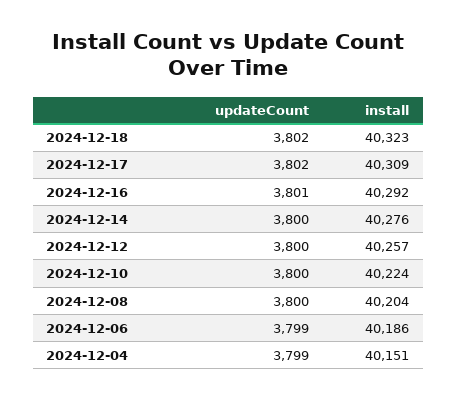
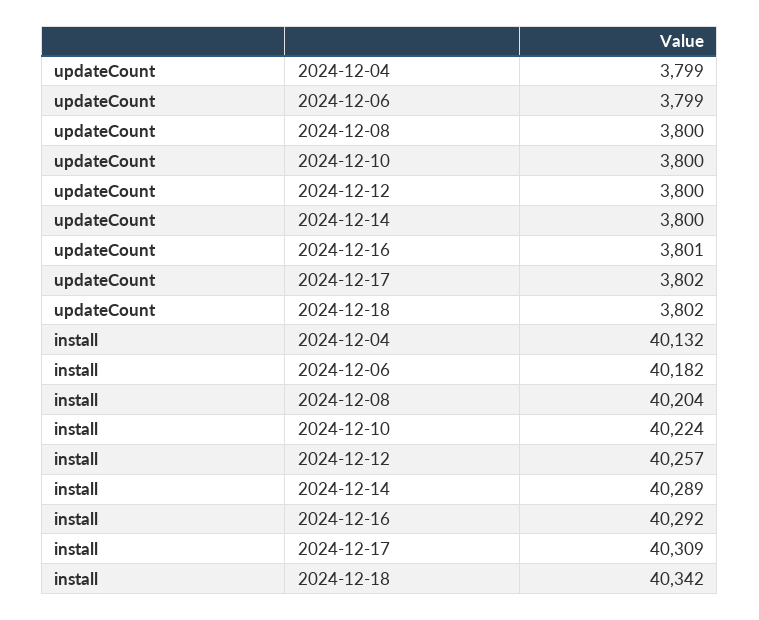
install, 2024-12-18: 40323 -> 40342
install, 2024-12-14: 40276 -> 40289
install, 2024-12-06: 40186 -> 40182
install, 2024-12-04: 40151 -> 40132

